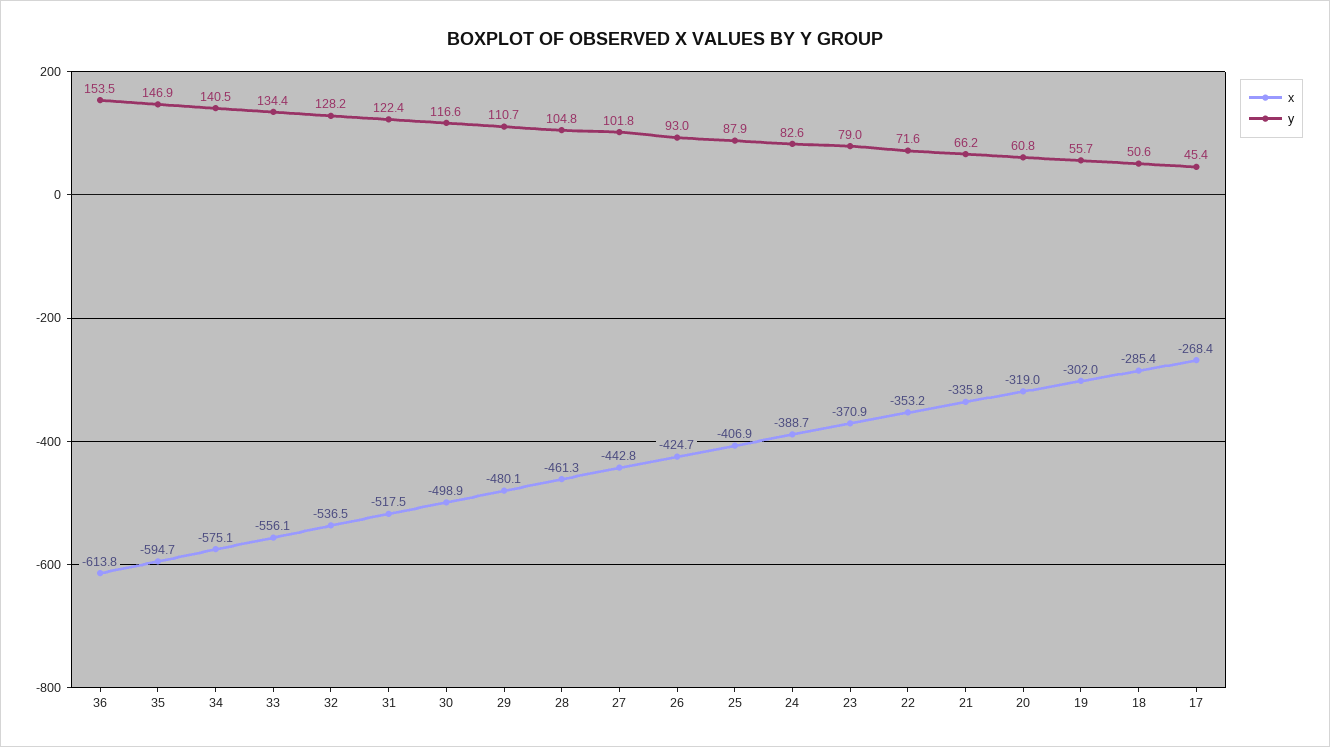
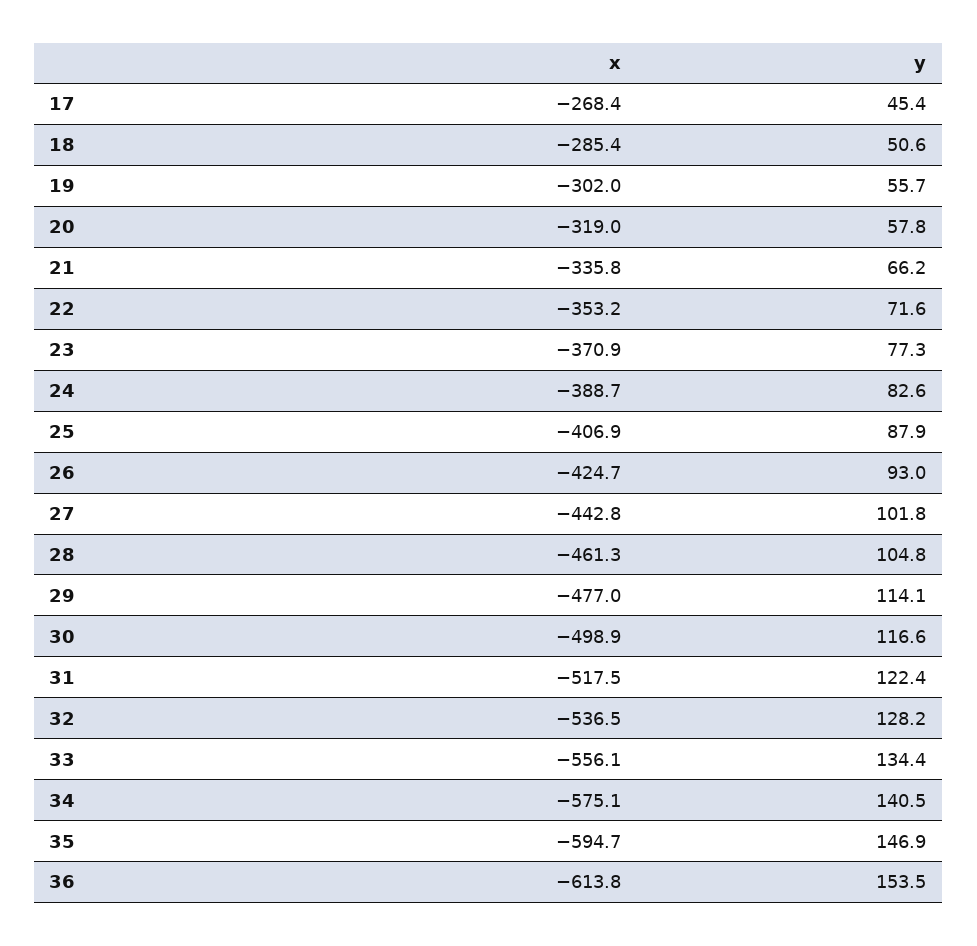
x, 29: -480.1 -> -477
y, 29: 110.7 -> 114.1
y, 23: 79 -> 77.3
y, 20: 60.8 -> 57.8

